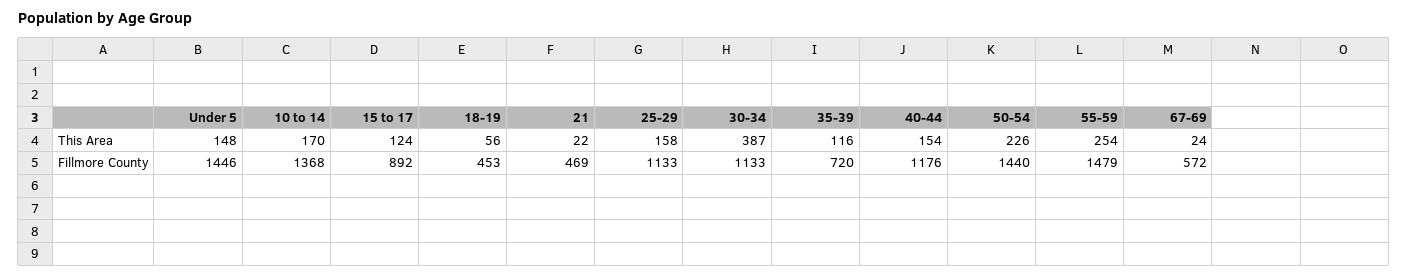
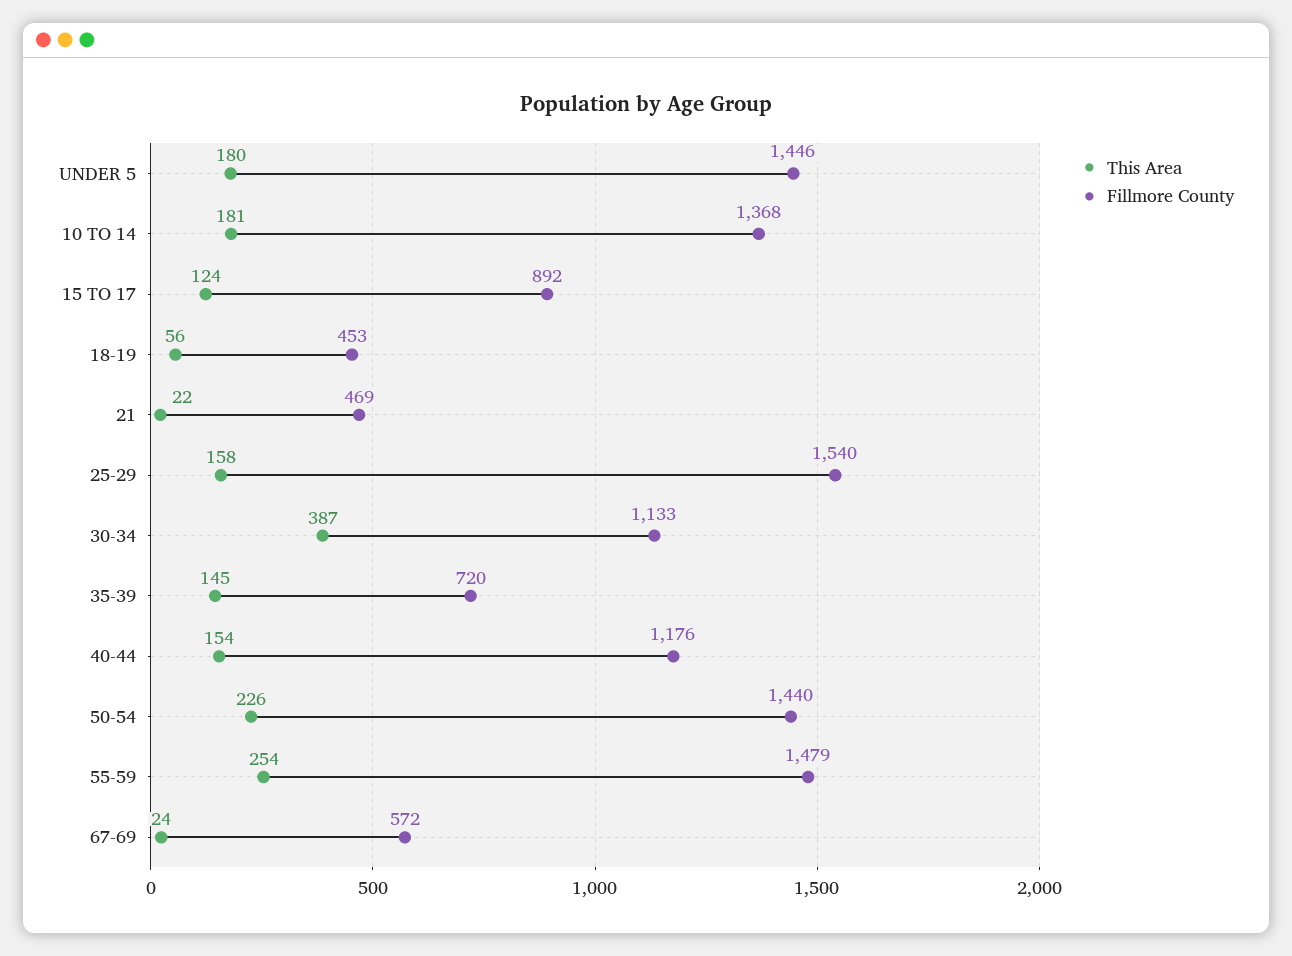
This Area, Under 5: 148 -> 180
This Area, 10 to 14: 170 -> 181
This Area, 35-39: 116 -> 145
Fillmore County, 25-29: 1133 -> 1540

